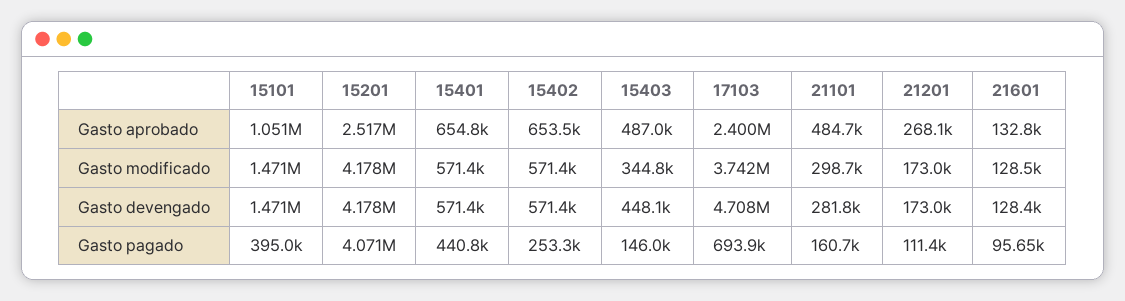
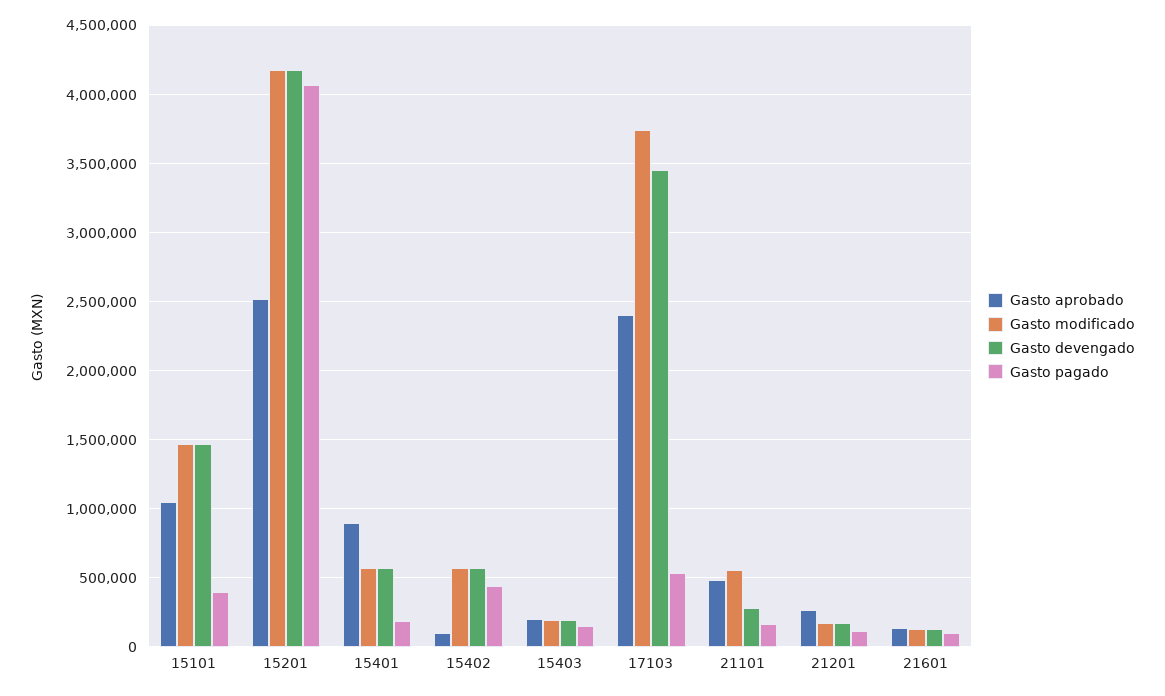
Gasto aprobado, 15401: 654800 -> 900000
Gasto aprobado, 15402: 653500 -> 100000
Gasto aprobado, 15403: 487000 -> 200000
Gasto modificado, 15403: 344800 -> 200000
Gasto modificado, 21101: 298700 -> 550000
Gasto devengado, 15403: 448100 -> 200000
Gasto devengado, 17103: 4708000 -> 3450000
Gasto pagado, 15401: 440800 -> 200000
Gasto pagado, 15402: 253300 -> 450000
Gasto pagado, 17103: 693900 -> 550000

